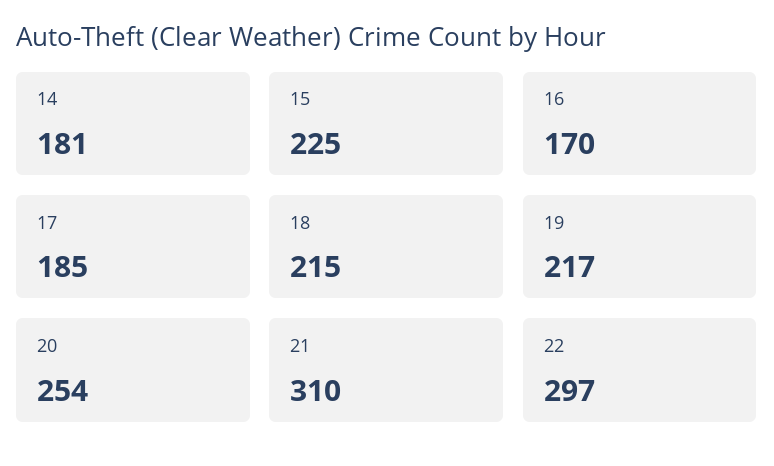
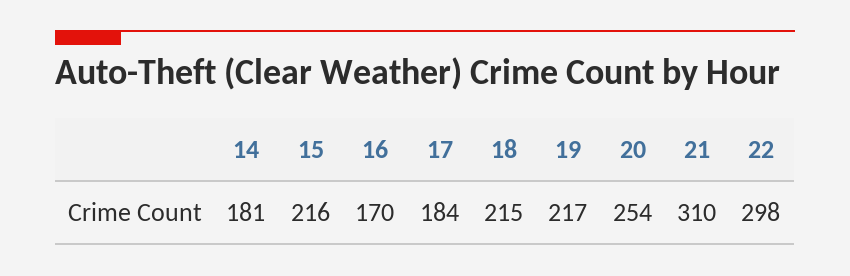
15: 225 -> 216
17: 185 -> 184
22: 297 -> 298

